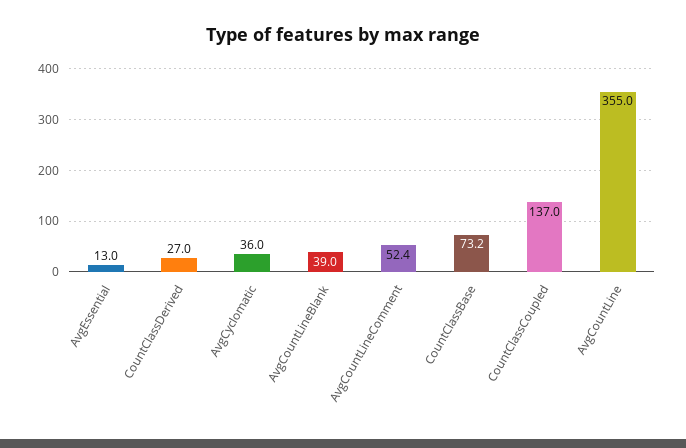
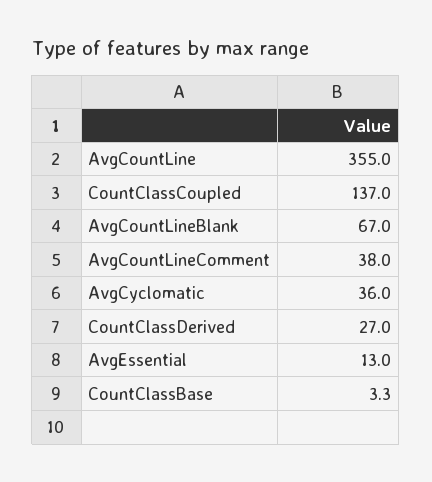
AvgCountLineBlank: 39 -> 67
AvgCountLineComment: 52.4 -> 38
CountClassBase: 73.2 -> 3.3

